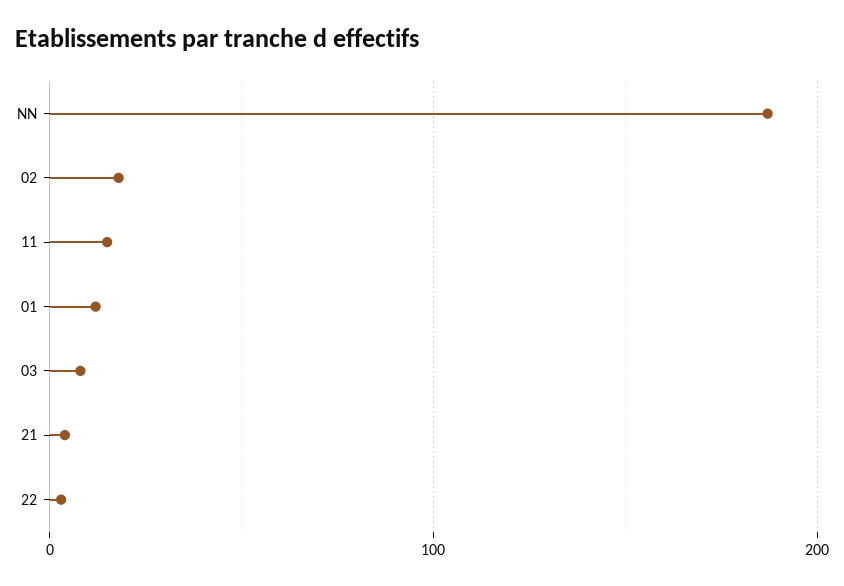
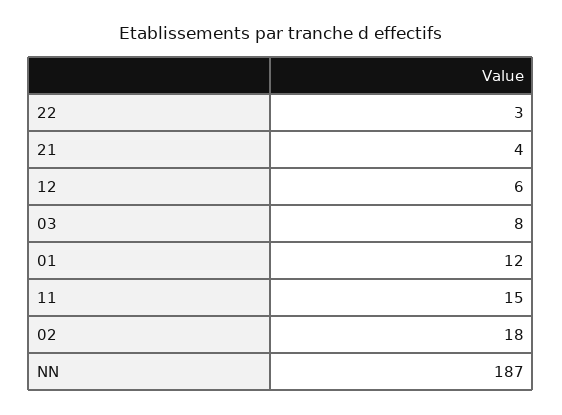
12: none -> 6

